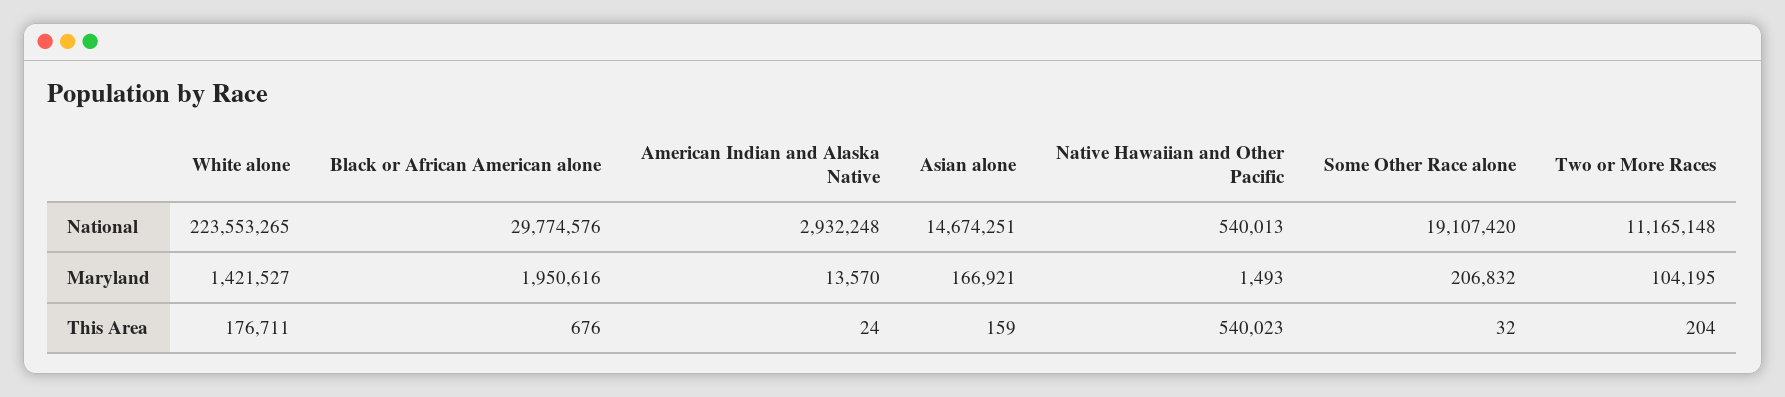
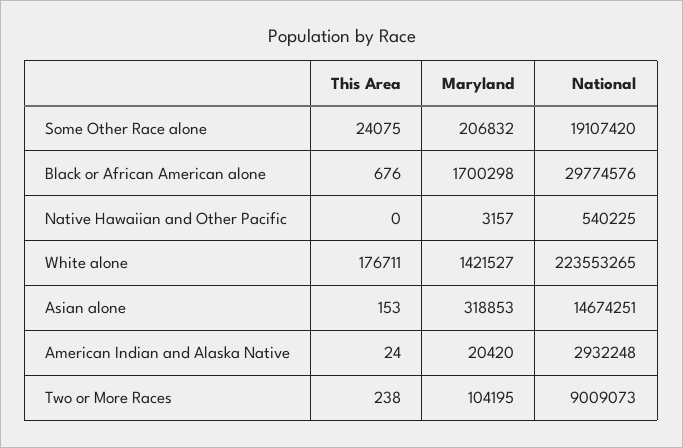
Native Hawaiian and Other Pacific, National: 540013 -> 540225
Two or More Races, National: 11165148 -> 9009073
Black or African American alone, Maryland: 1950616 -> 1700298
American Indian and Alaska Native, Maryland: 13570 -> 20420
Asian alone, Maryland: 166921 -> 318853
Native Hawaiian and Other Pacific, Maryland: 1493 -> 3157
Asian alone, This Area: 159 -> 153
Native Hawaiian and Other Pacific, This Area: 540023 -> 0
Some Other Race alone, This Area: 32 -> 24075
Two or More Races, This Area: 204 -> 238

